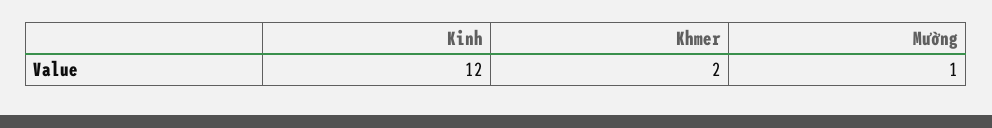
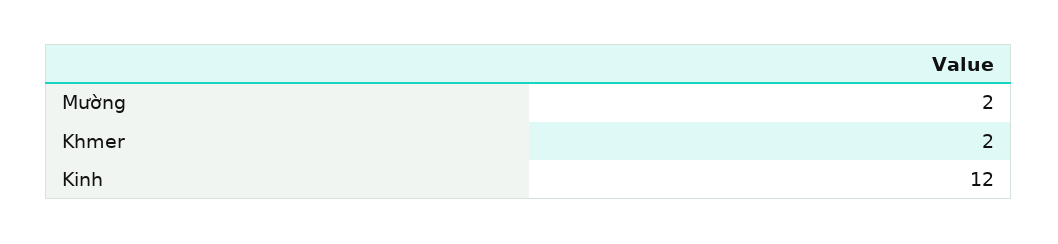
Mường: 1 -> 2

